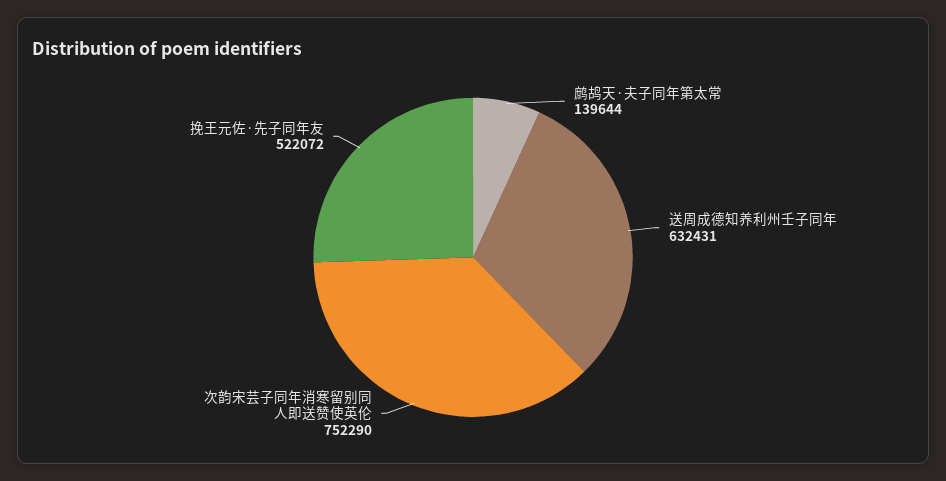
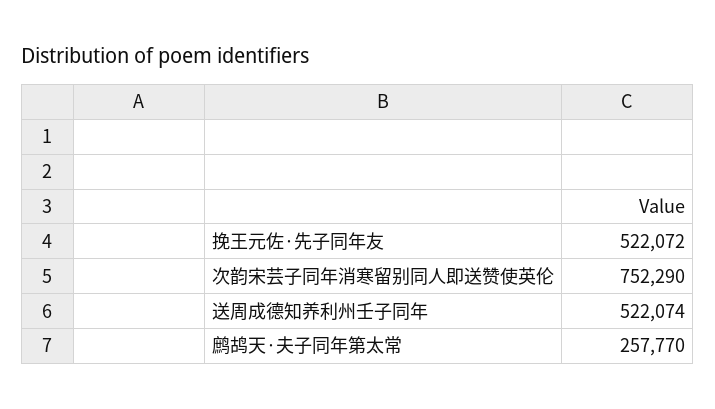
鹧鸪天·夫子同年第太常: 139644 -> 257770
送周成德知养利州壬子同年: 632431 -> 522074

